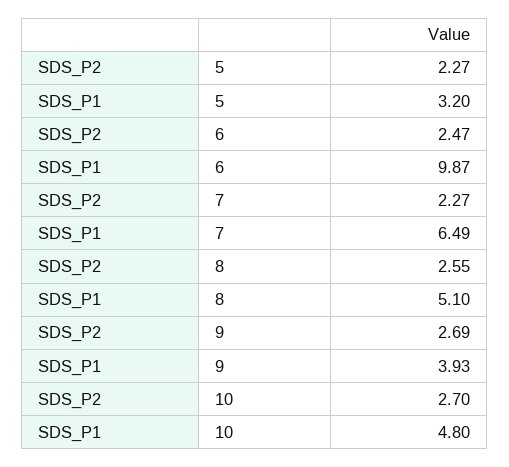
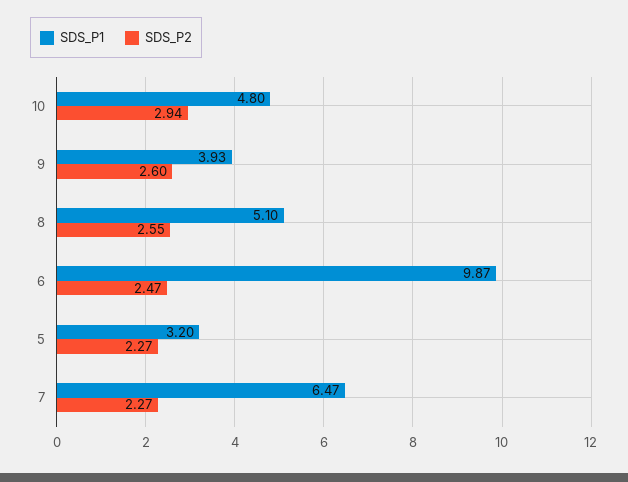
SDS_P1, 7: 6.49 -> 6.47
SDS_P2, 9: 2.69 -> 2.6
SDS_P2, 10: 2.7 -> 2.94

